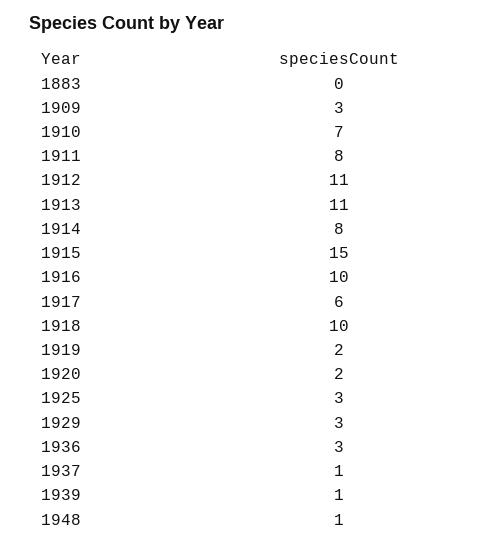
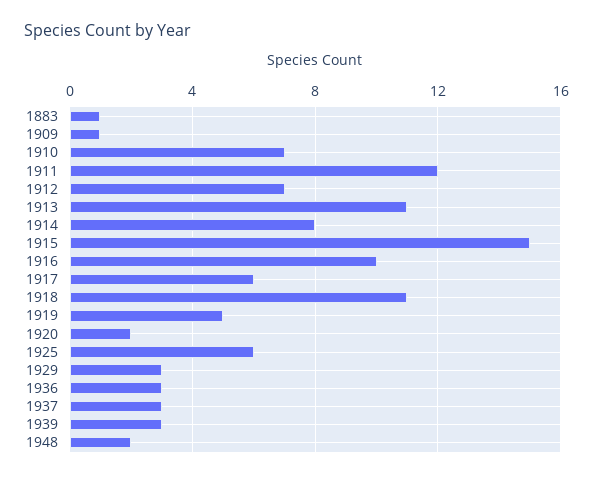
1883: 0 -> 1
1909: 3 -> 1
1911: 8 -> 12
1912: 11 -> 7
1918: 10 -> 11
1919: 2 -> 5
1925: 3 -> 6
1937: 1 -> 3
1939: 1 -> 3
1948: 1 -> 2

